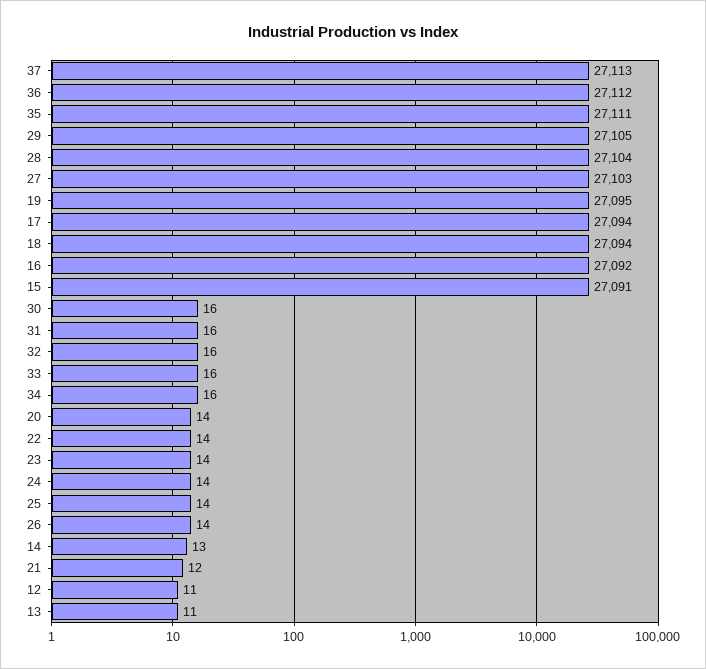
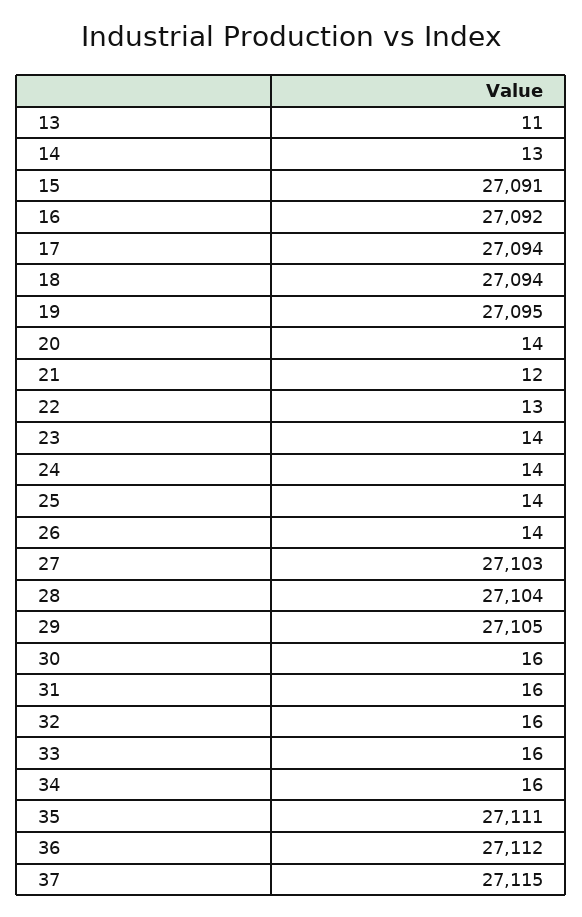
37: 27113 -> 27115
22: 14 -> 13
12: 11 -> none

